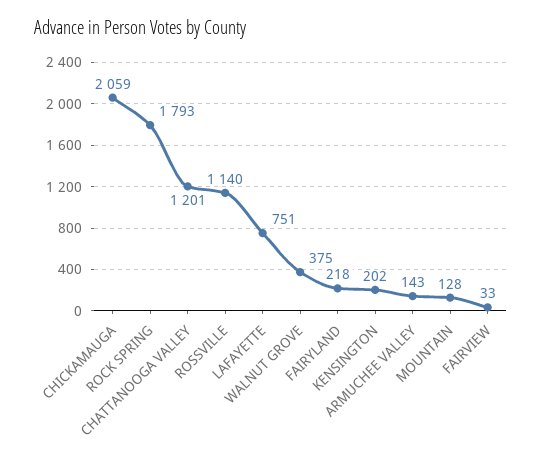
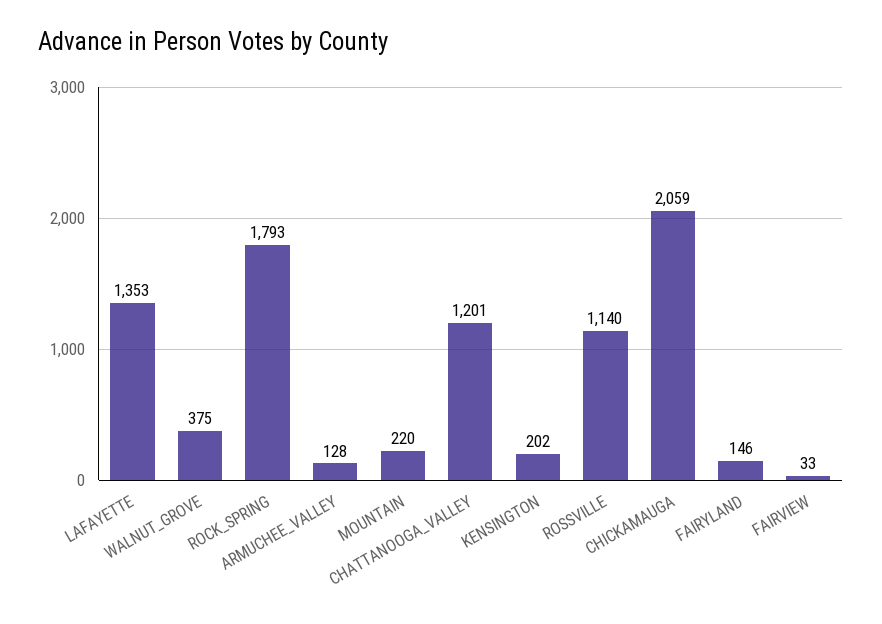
LAFAYETTE: 751 -> 1353
FAIRYLAND: 218 -> 146
ARMUCHEE VALLEY: 143 -> 128
MOUNTAIN: 128 -> 220

